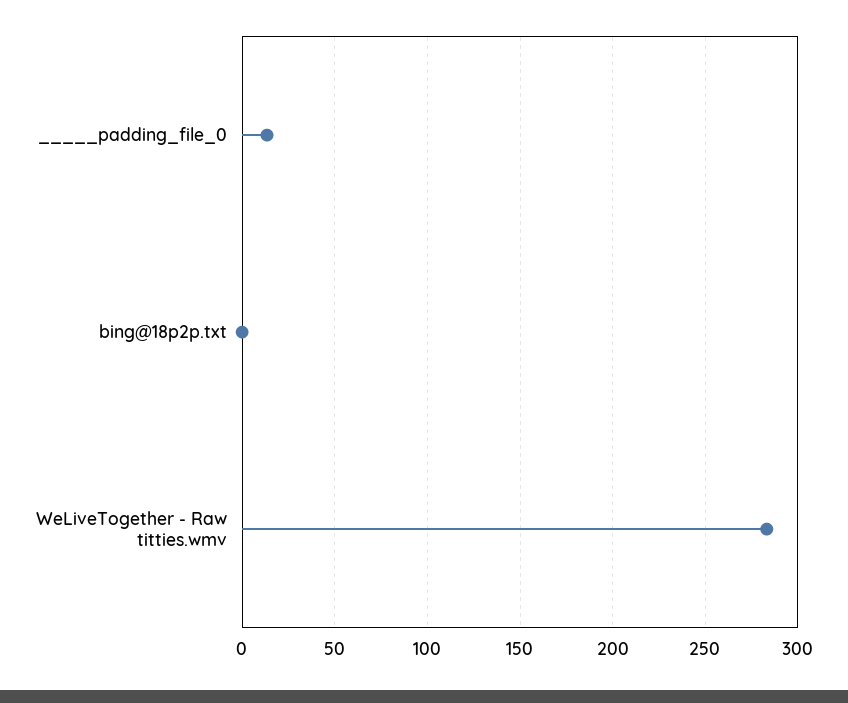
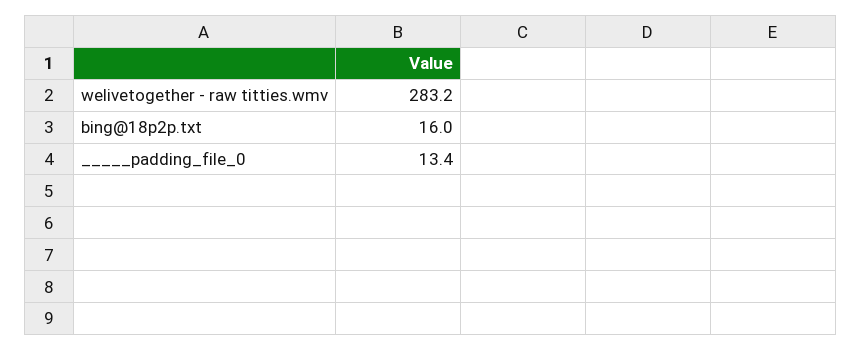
bing@18p2p.txt: 0 -> 16

